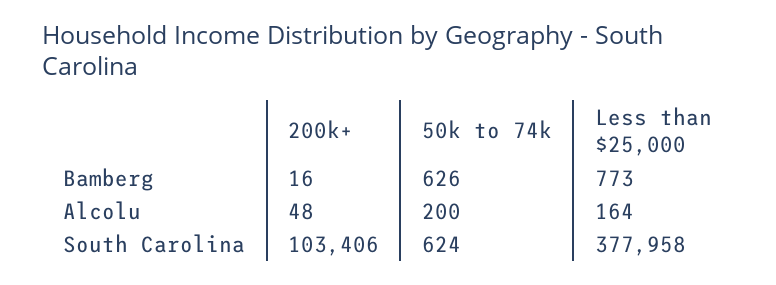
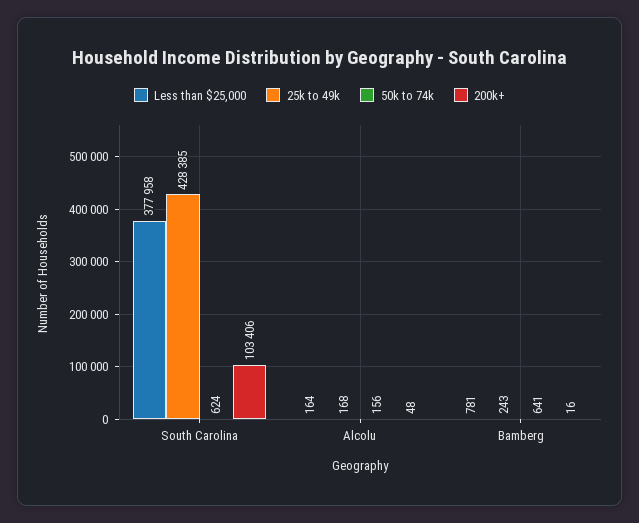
50k to 74k, Bamberg: 626 -> 641
Less than $25,000, Bamberg: 773 -> 781
50k to 74k, Alcolu: 200 -> 156
25k to 49k, South Carolina: none -> 428385
25k to 49k, Alcolu: none -> 168
25k to 49k, Bamberg: none -> 243

